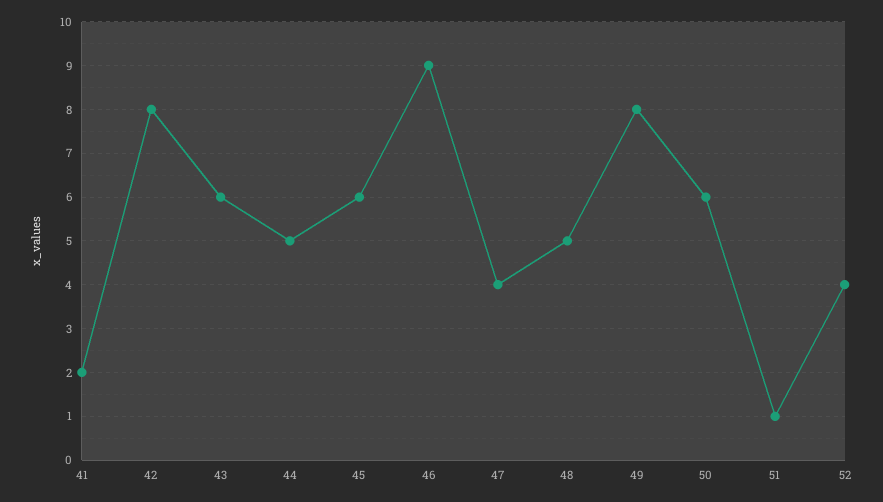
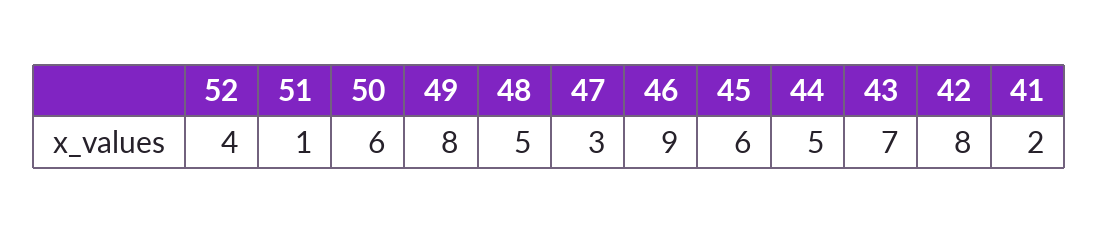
43: 6 -> 7
47: 4 -> 3

